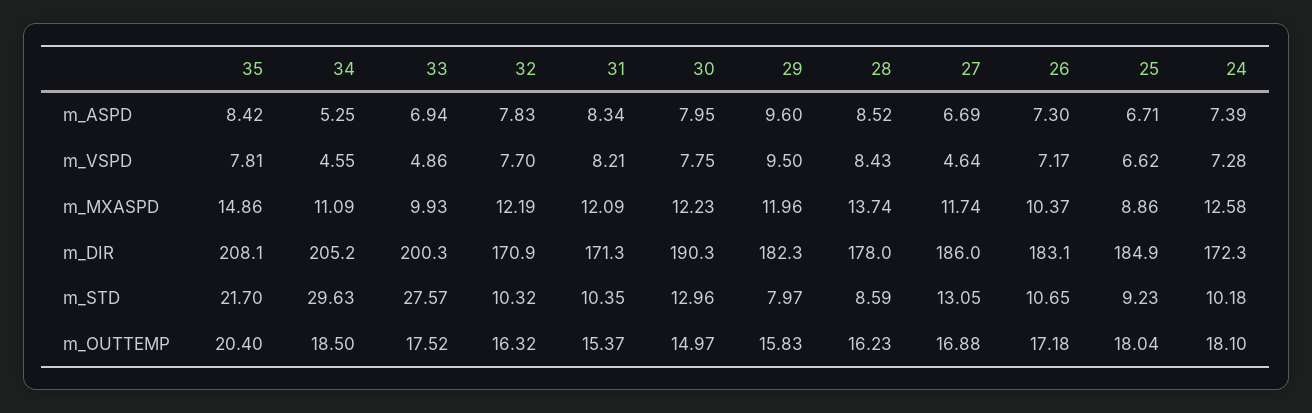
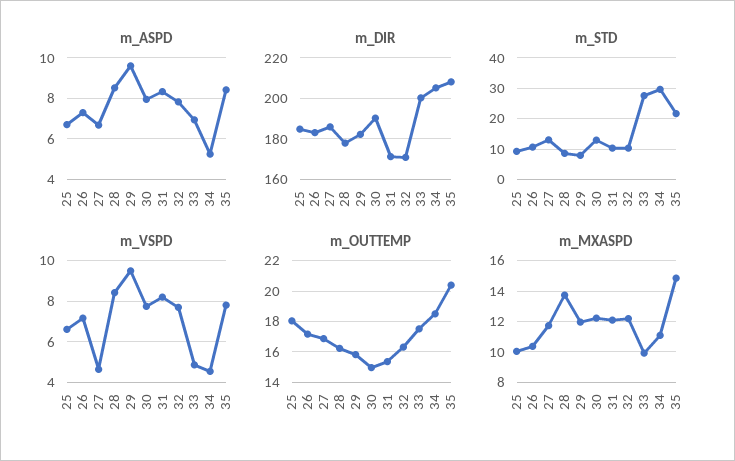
m_ASPD, 24: 7.39 -> none
m_VSPD, 24: 7.28 -> none
m_MXASPD, 25: 8.86 -> 10
m_MXASPD, 24: 12.58 -> none
m_DIR, 24: 172.3 -> none
m_STD, 24: 10.18 -> none
m_OUTTEMP, 24: 18.1 -> none

